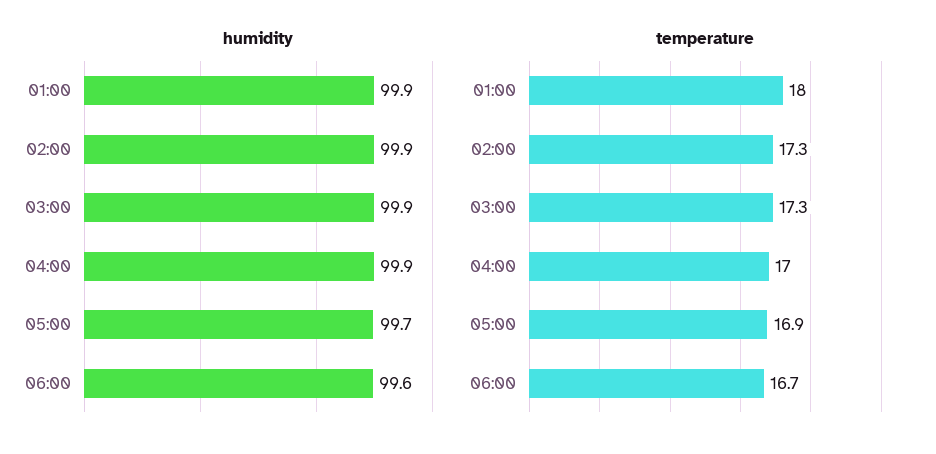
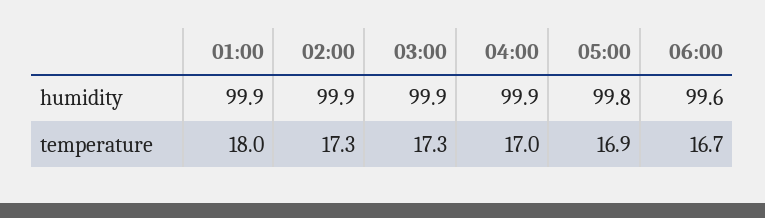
humidity, 05:00: 99.7 -> 99.8

